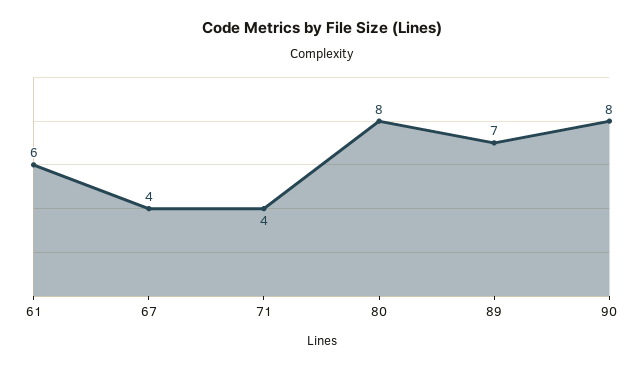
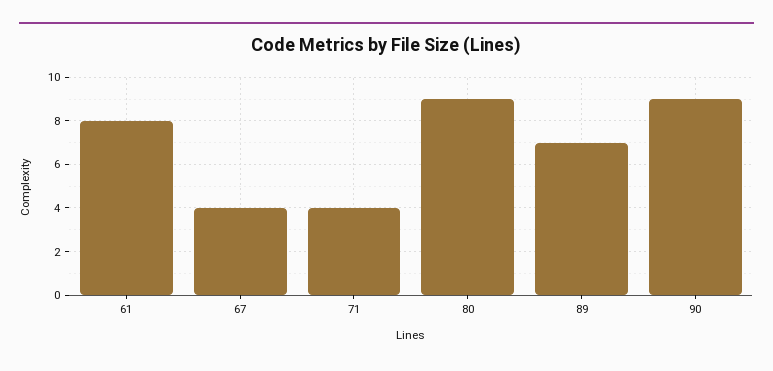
61: 6 -> 8
80: 8 -> 9
90: 8 -> 9

